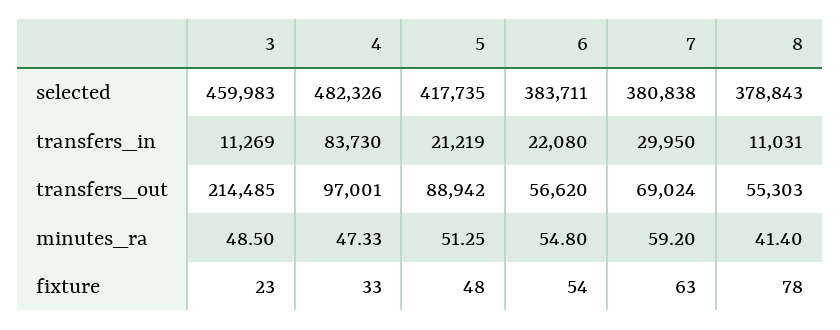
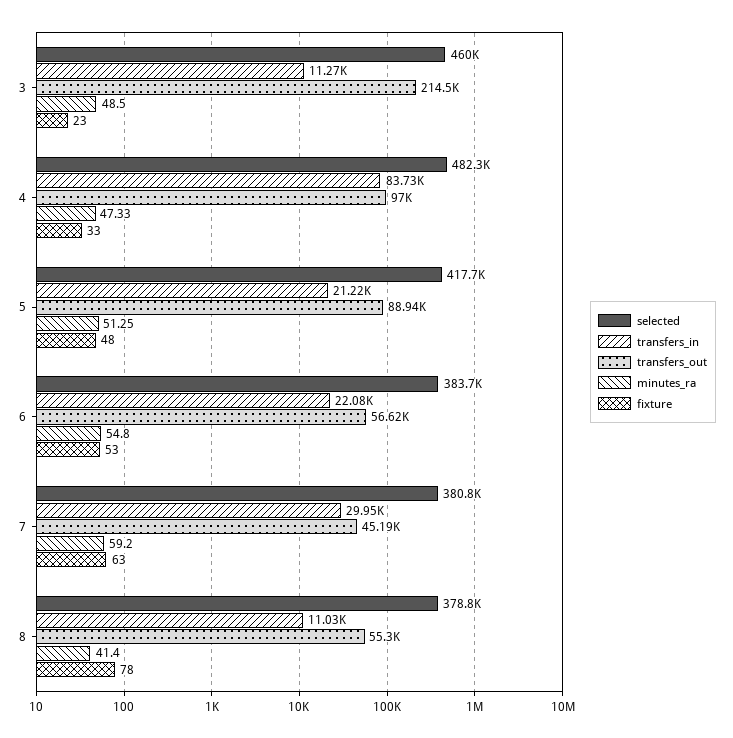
transfers_out, 7: 69024 -> 45190
fixture, 6: 54 -> 53

